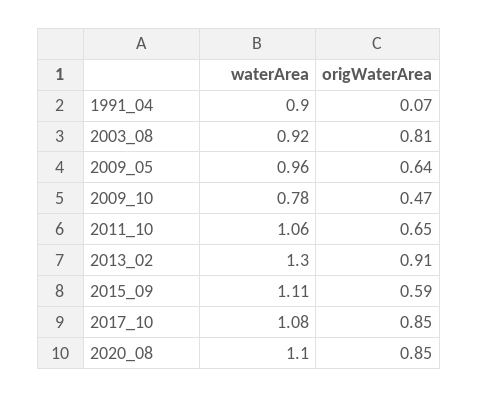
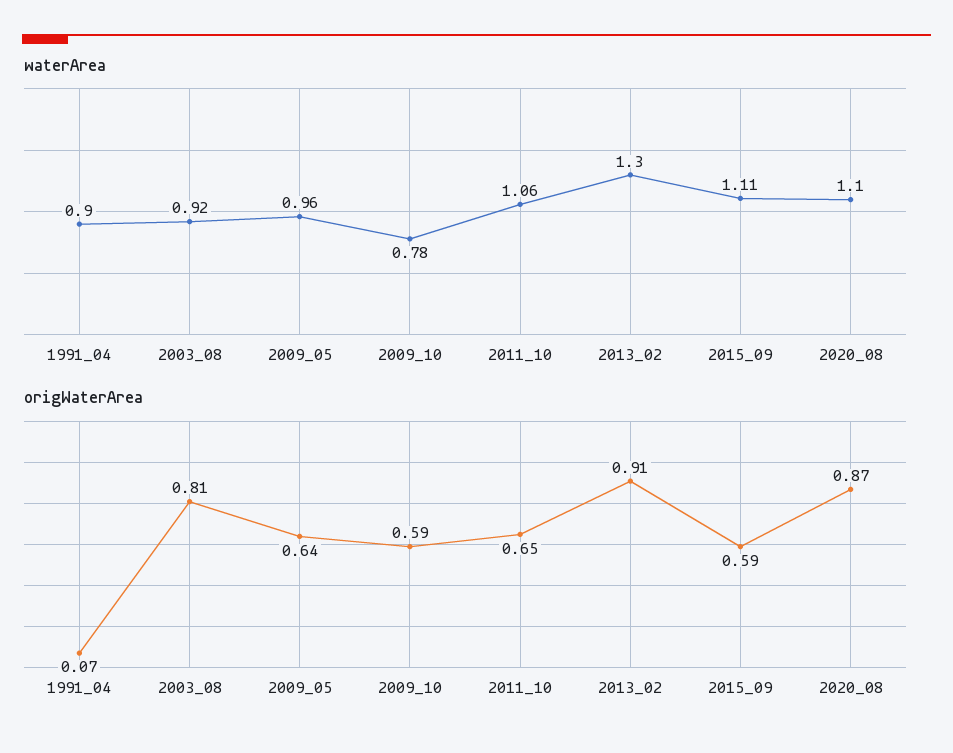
origWaterArea, 2009_10: 0.47 -> 0.59
waterArea, 2017_10: 1.08 -> none
origWaterArea, 2017_10: 0.85 -> none
origWaterArea, 2020_08: 0.85 -> 0.87

